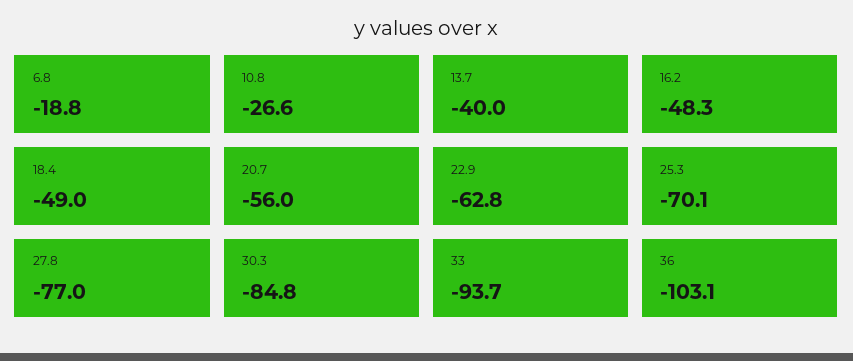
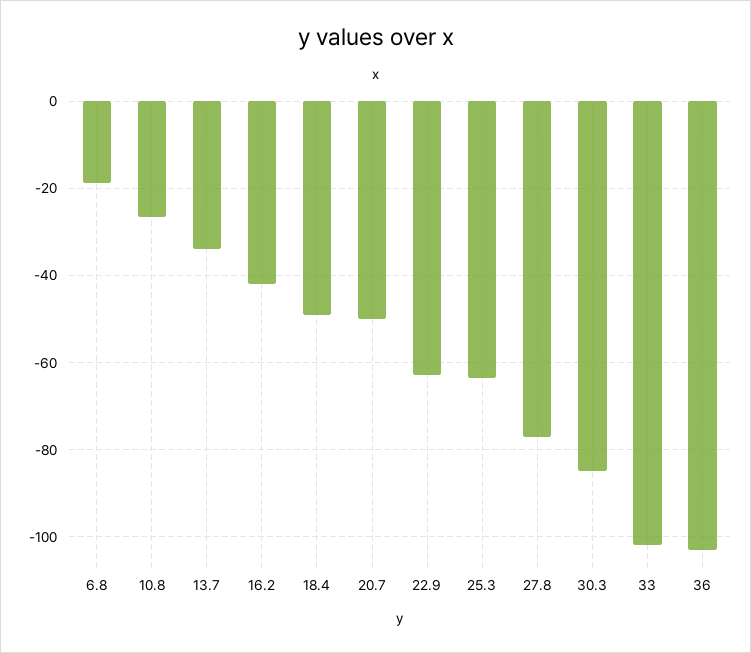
13.7: -40 -> -34
16.2: -48.3 -> -42
20.7: -56 -> -50
25.3: -70.1 -> -64
33: -93.7 -> -102

